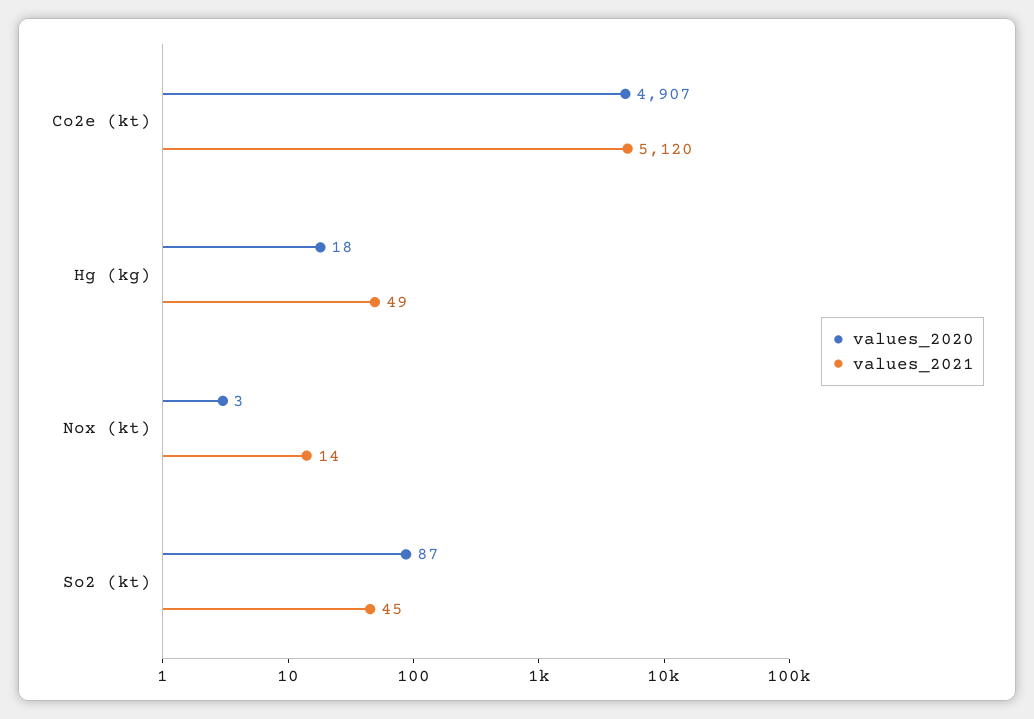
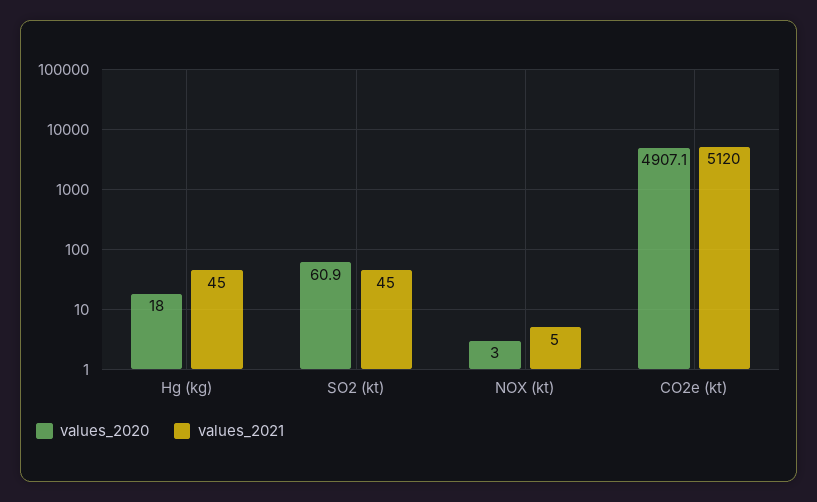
values_2021, Hg (kg): 49 -> 45
values_2021, Nox (kt): 14 -> 5
values_2020, So2 (kt): 87 -> 60.9

